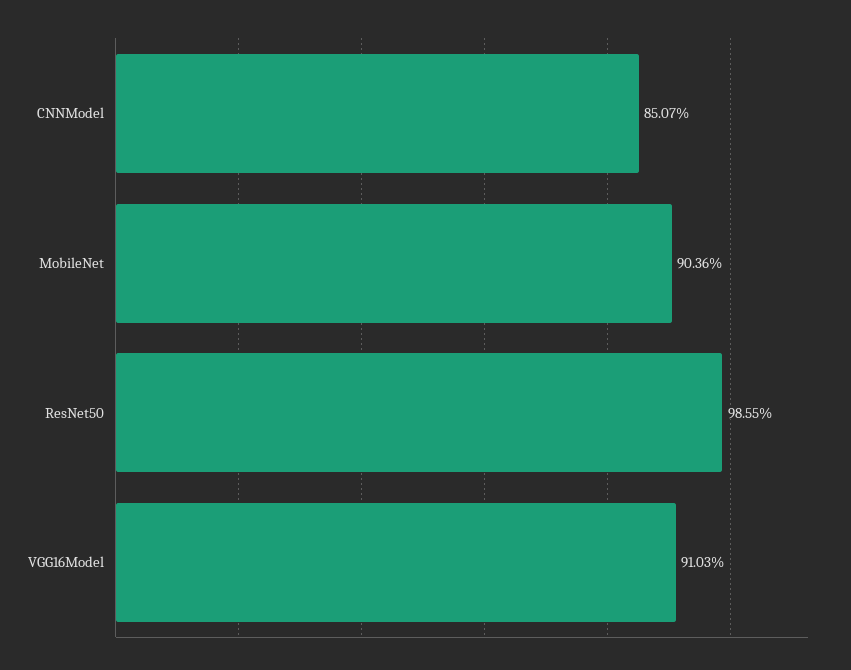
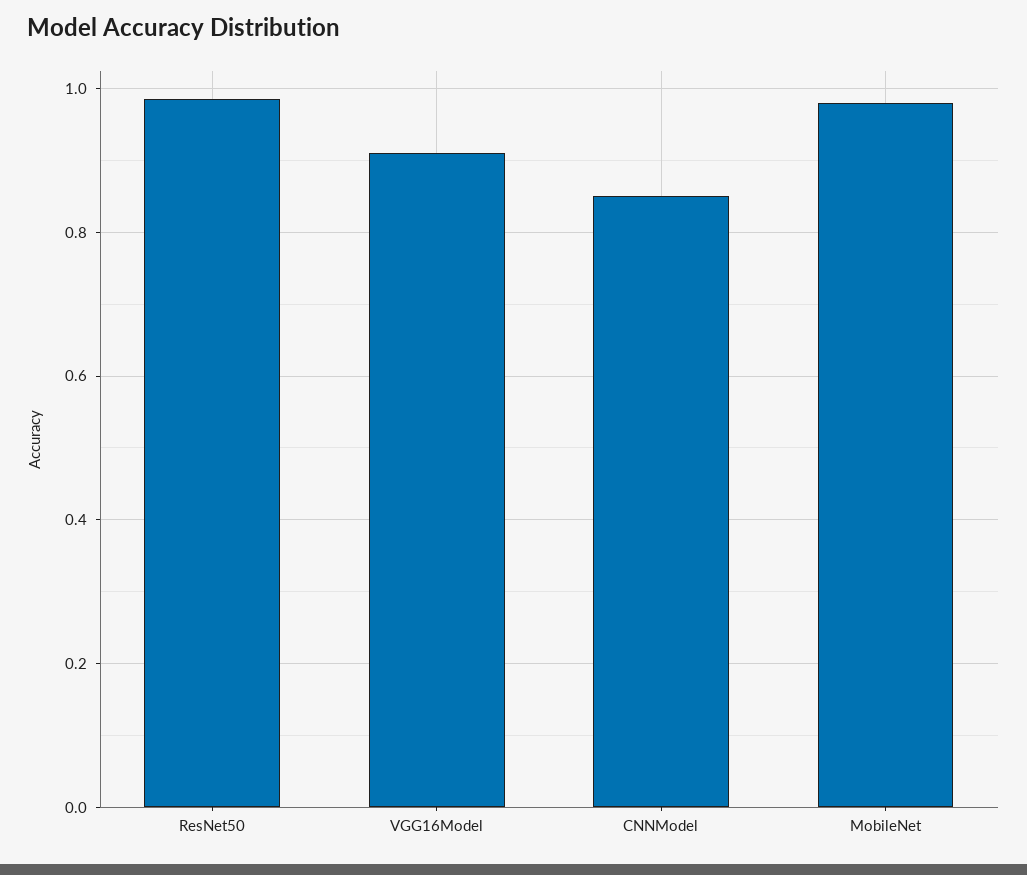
MobileNet: 0.9036 -> 0.98

